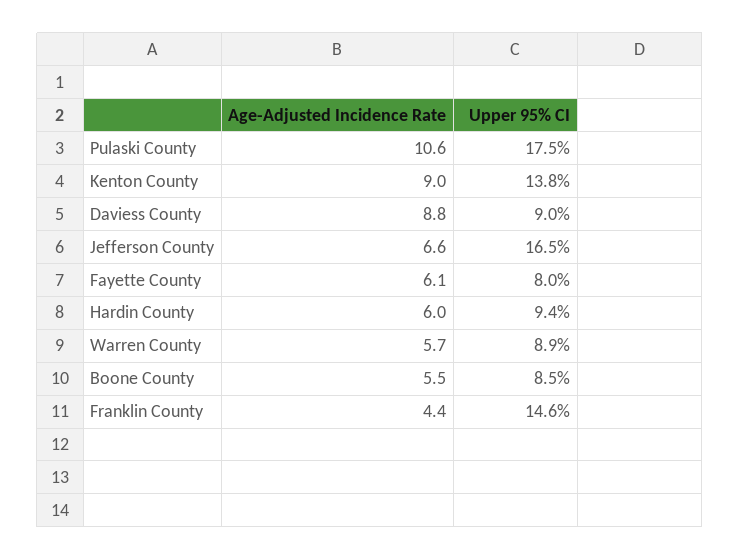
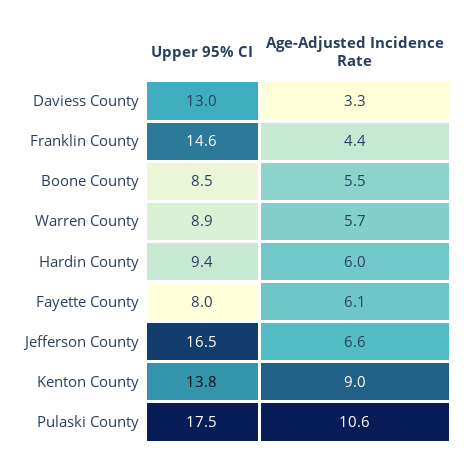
Age-Adjusted Incidence Rate, Daviess County: 8.8 -> 3.3
Upper 95% CI, Daviess County: 9 -> 13

